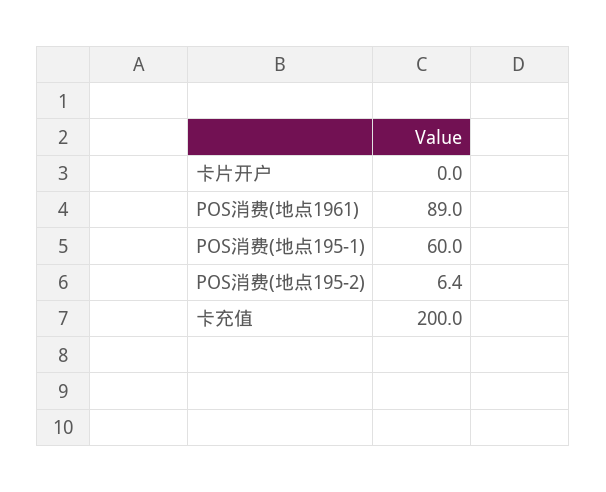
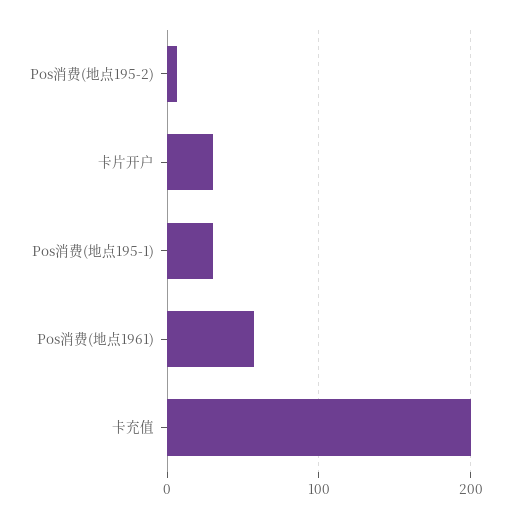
卡片开户: 0 -> 30
POS消费(地点1961): 89 -> 60
POS消费(地点195-1): 60 -> 30

